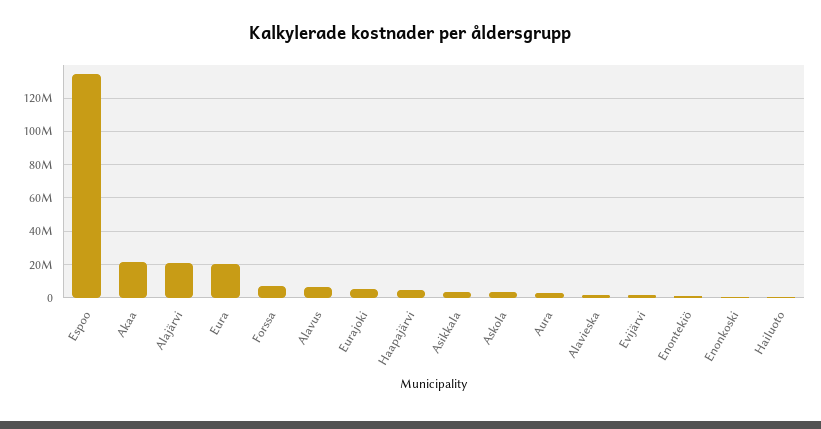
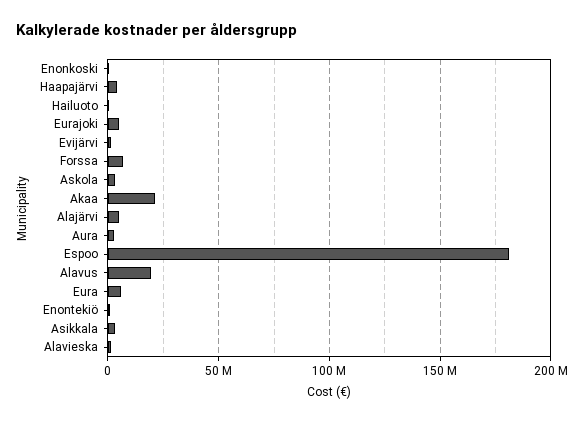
Espoo: 135000000 -> 180000000
Alajärvi: 20000000 -> 5000000
Eura: 20000000 -> 5000000
Alavus: 5000000 -> 20000000

